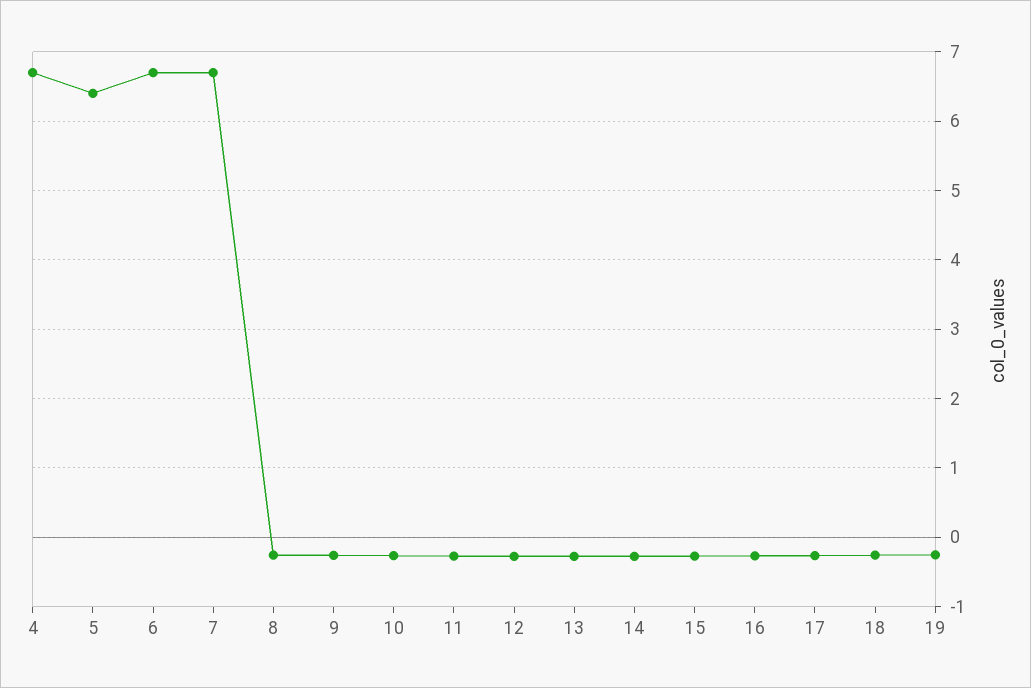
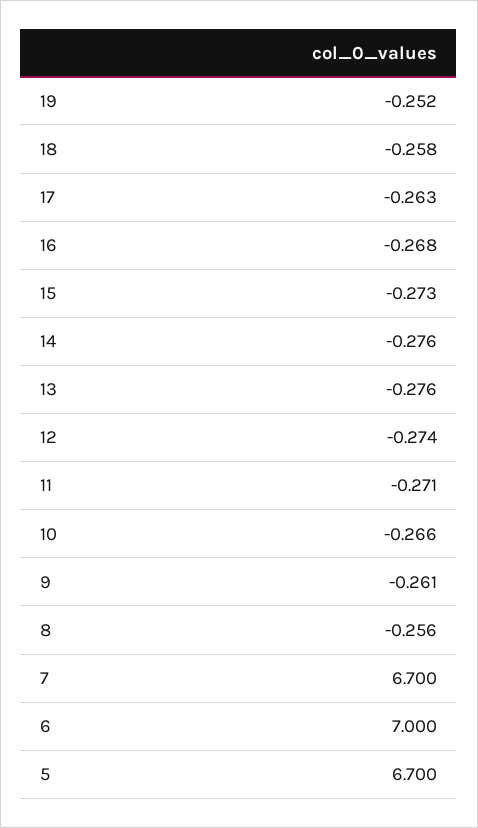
4: 6.7 -> none
5: 6.4 -> 6.7
6: 6.7 -> 7

